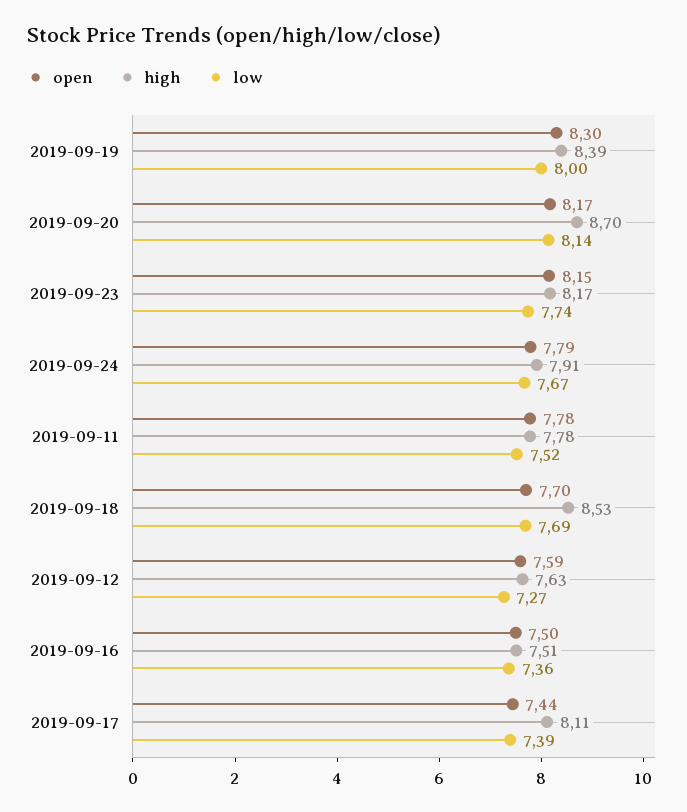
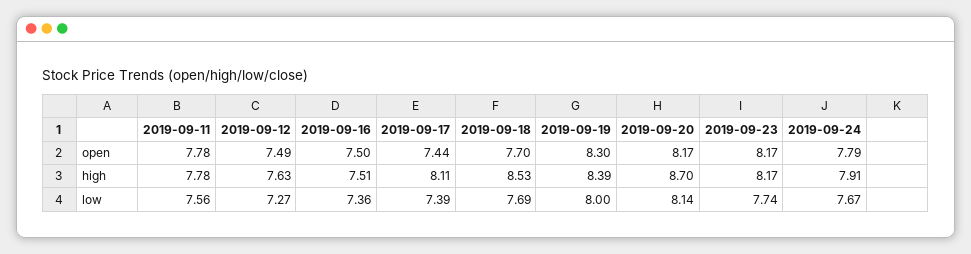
open, 2019-09-23: 8.15 -> 8.17
low, 2019-09-11: 7.52 -> 7.56
open, 2019-09-12: 7.59 -> 7.49

